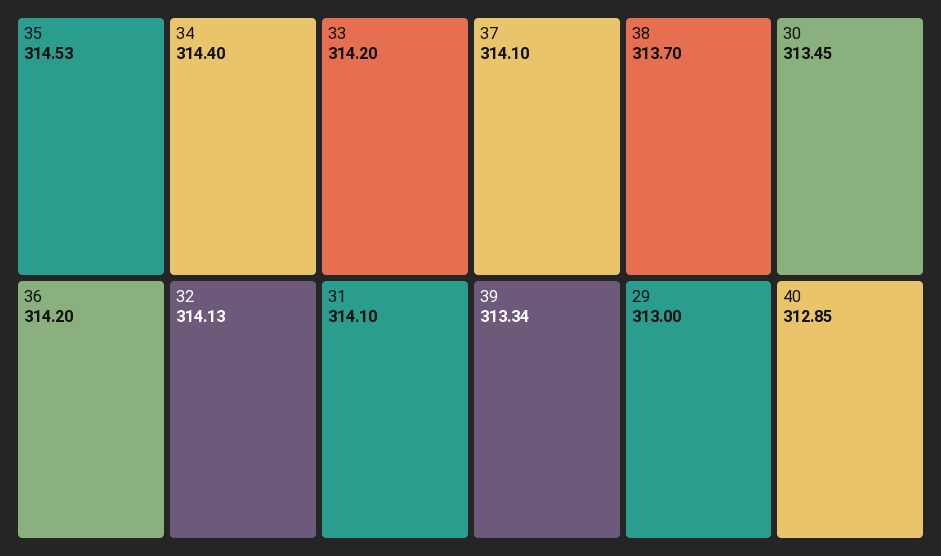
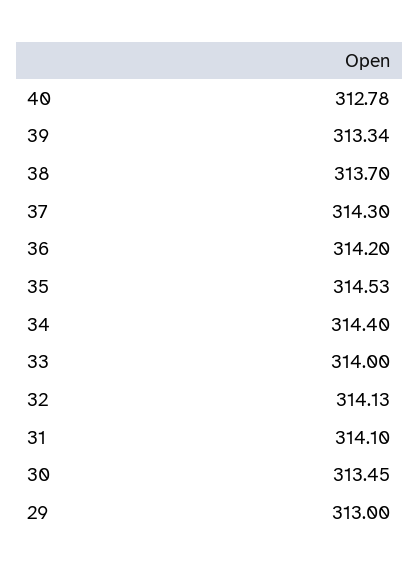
33: 314.2 -> 314
37: 314.1 -> 314.3
40: 312.85 -> 312.78

